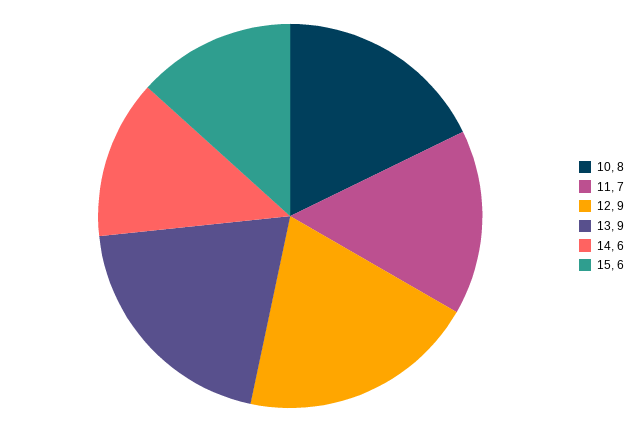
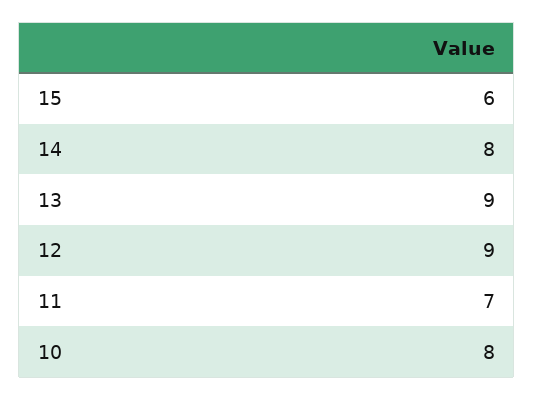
14: 6 -> 8

